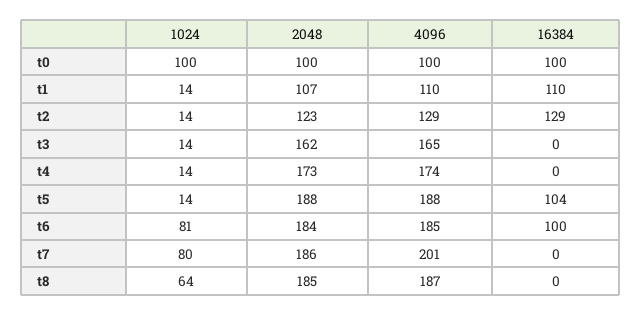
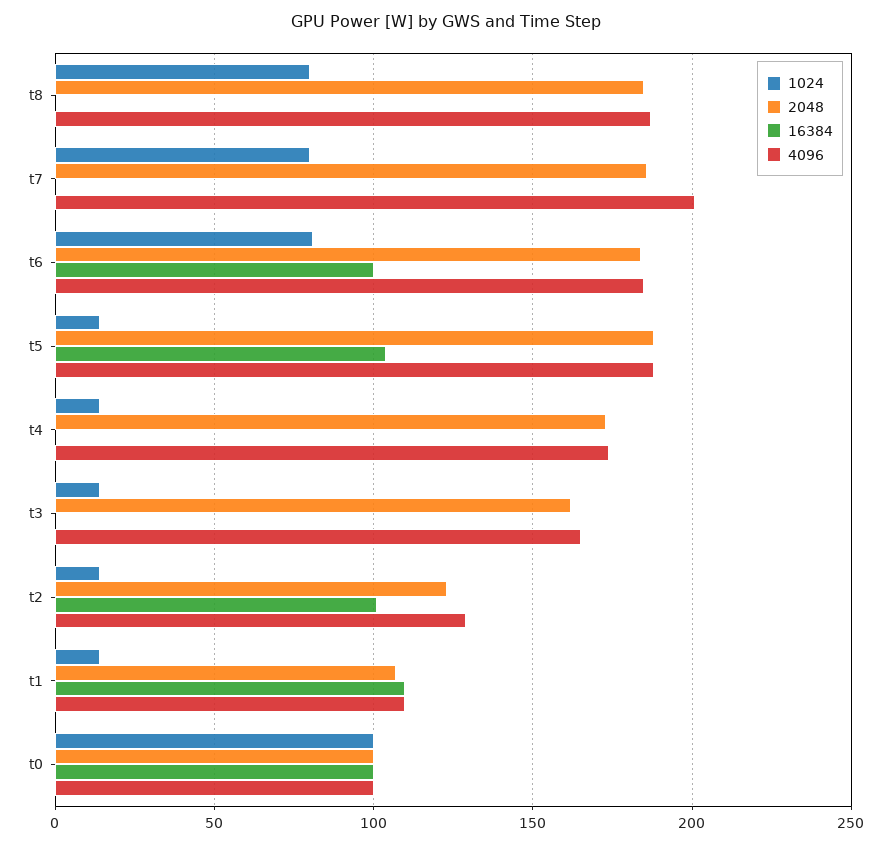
16384, t2: 129 -> 100
1024, t8: 64 -> 80

